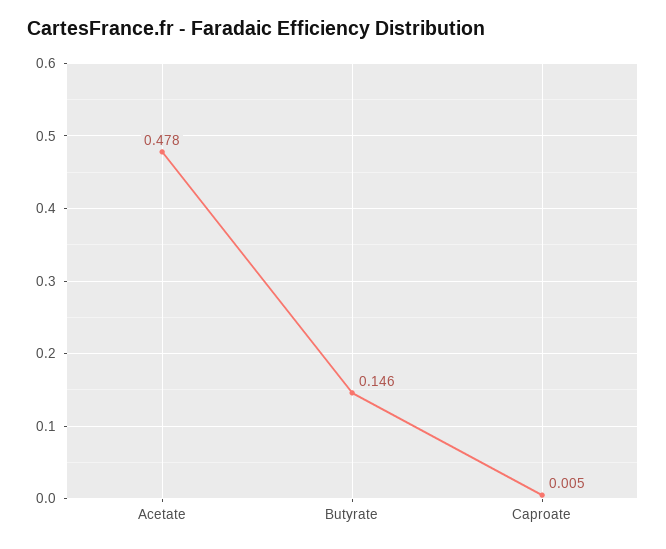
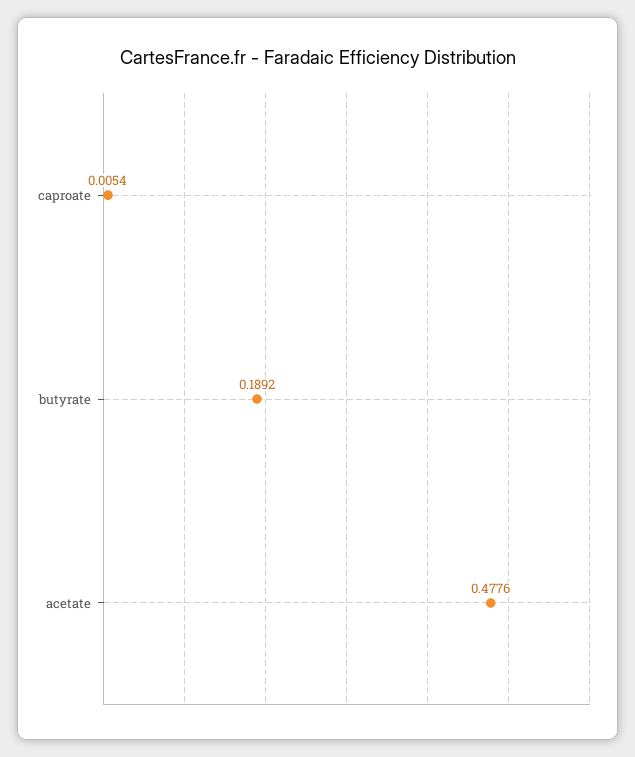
Butyrate: 0.146 -> 0.1892

